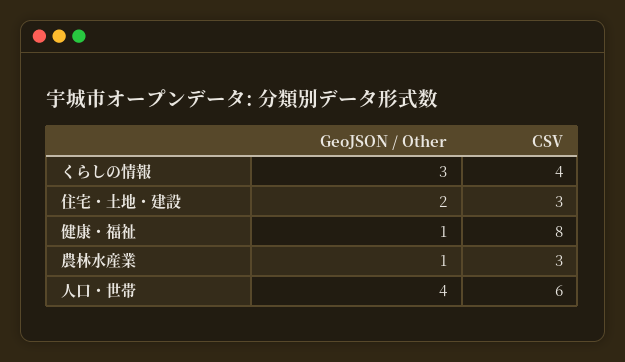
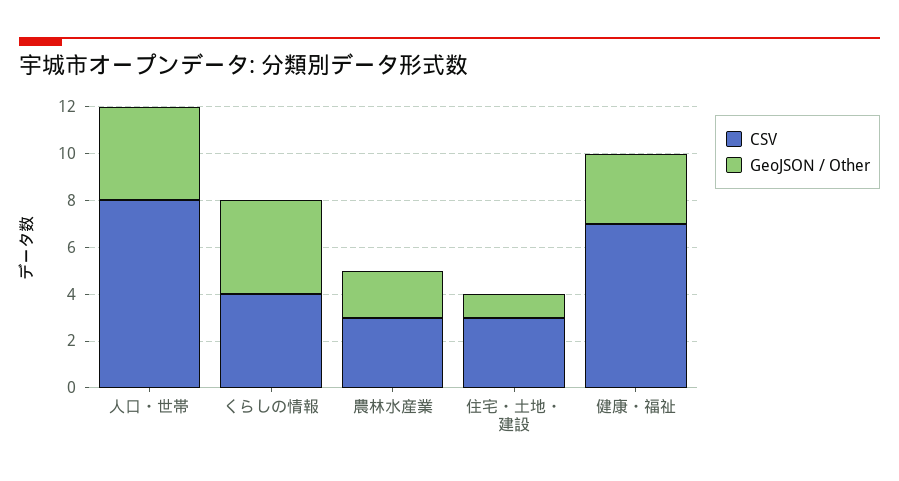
GeoJSON / Other, くらしの情報: 3 -> 4
GeoJSON / Other, 住宅・土地・建設: 2 -> 1
GeoJSON / Other, 健康・福祉: 1 -> 3
CSV, 健康・福祉: 8 -> 7
GeoJSON / Other, 農林水産業: 1 -> 2
CSV, 人口・世帯: 6 -> 8

